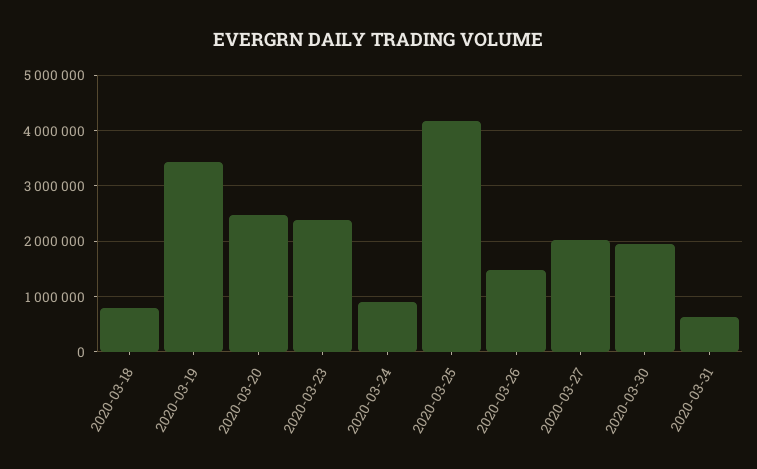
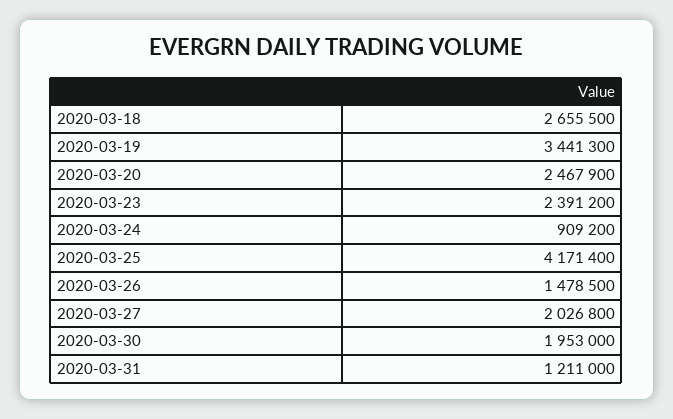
2020-03-18: 800000 -> 2655500
2020-03-31: 600000 -> 1211000

